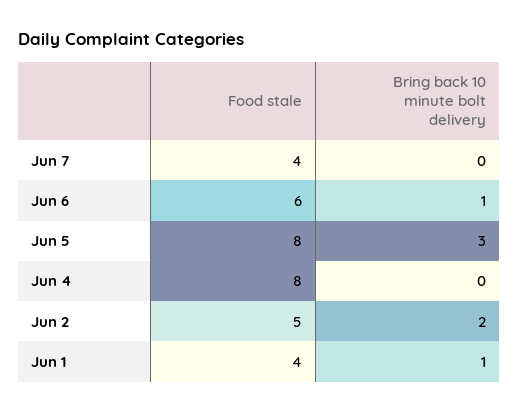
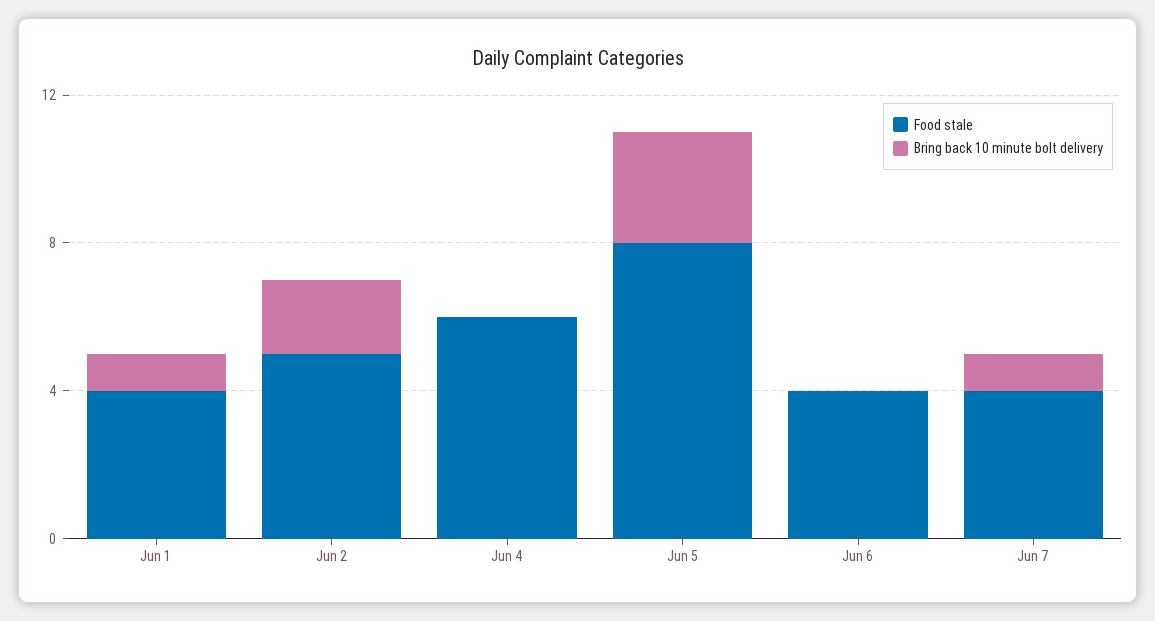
Bring back 10 minute bolt delivery, Jun 7: 0 -> 1
Food stale, Jun 6: 6 -> 4
Bring back 10 minute bolt delivery, Jun 6: 1 -> 0
Food stale, Jun 4: 8 -> 6

